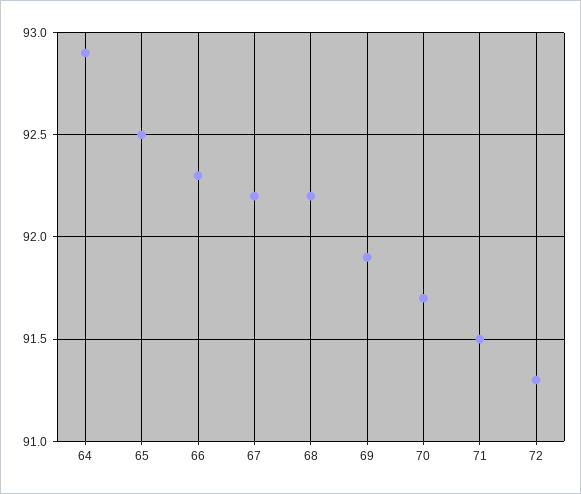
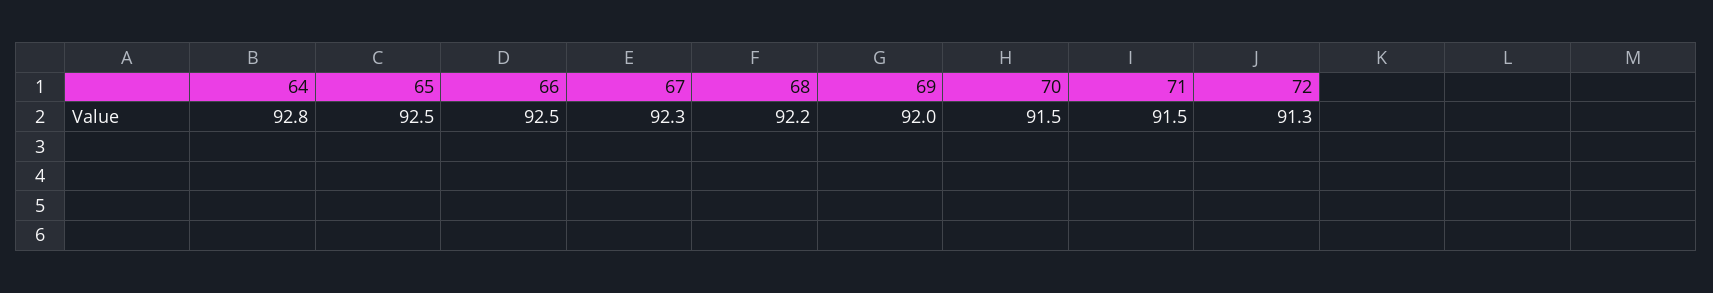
64: 92.9 -> 92.8
66: 92.3 -> 92.5
67: 92.2 -> 92.3
69: 91.9 -> 92
70: 91.7 -> 91.5

